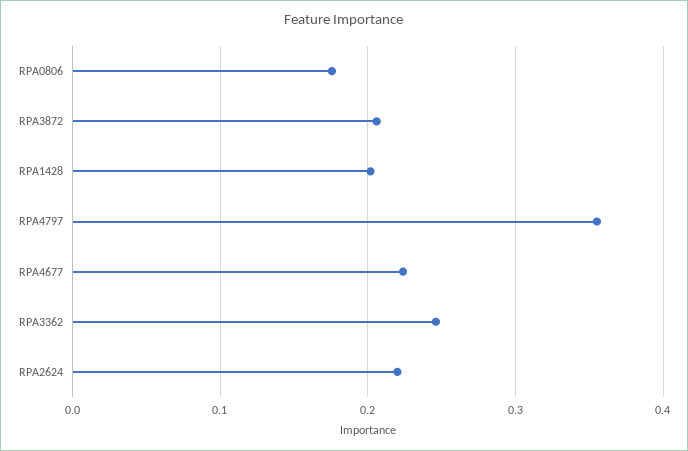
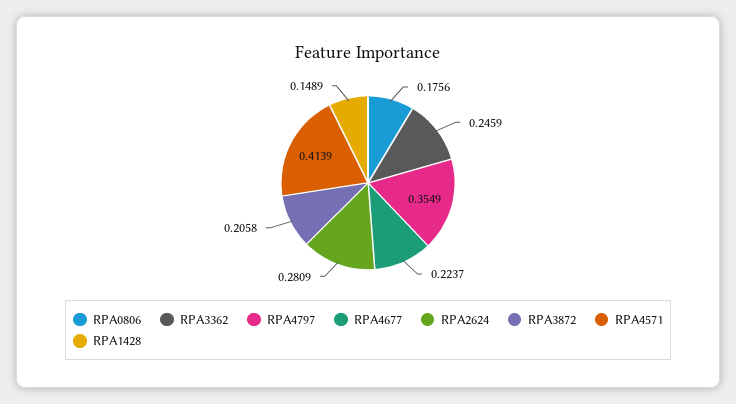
RPA1428: 0.2 -> 0.1489
RPA2624: 0.22 -> 0.2809
RPA4571: none -> 0.4139

